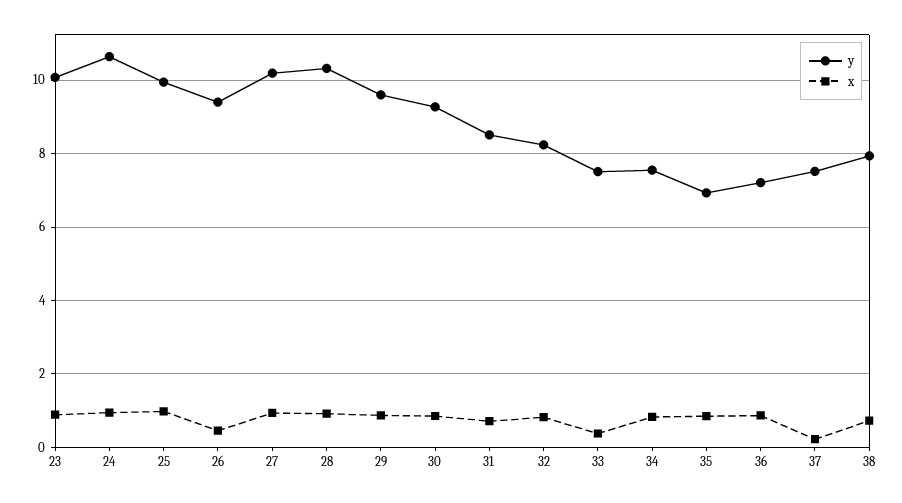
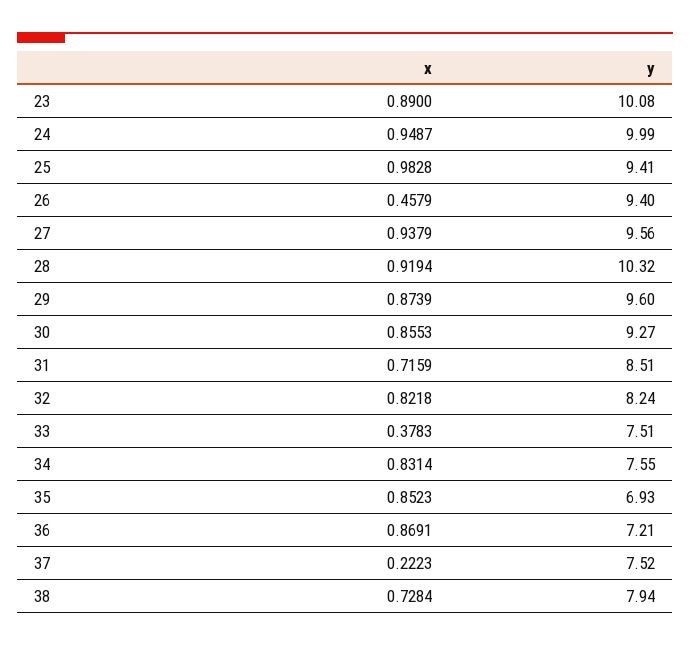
y, 24: 10.6 -> 9.99
y, 25: 10 -> 9.41
y, 27: 10.2 -> 9.56

